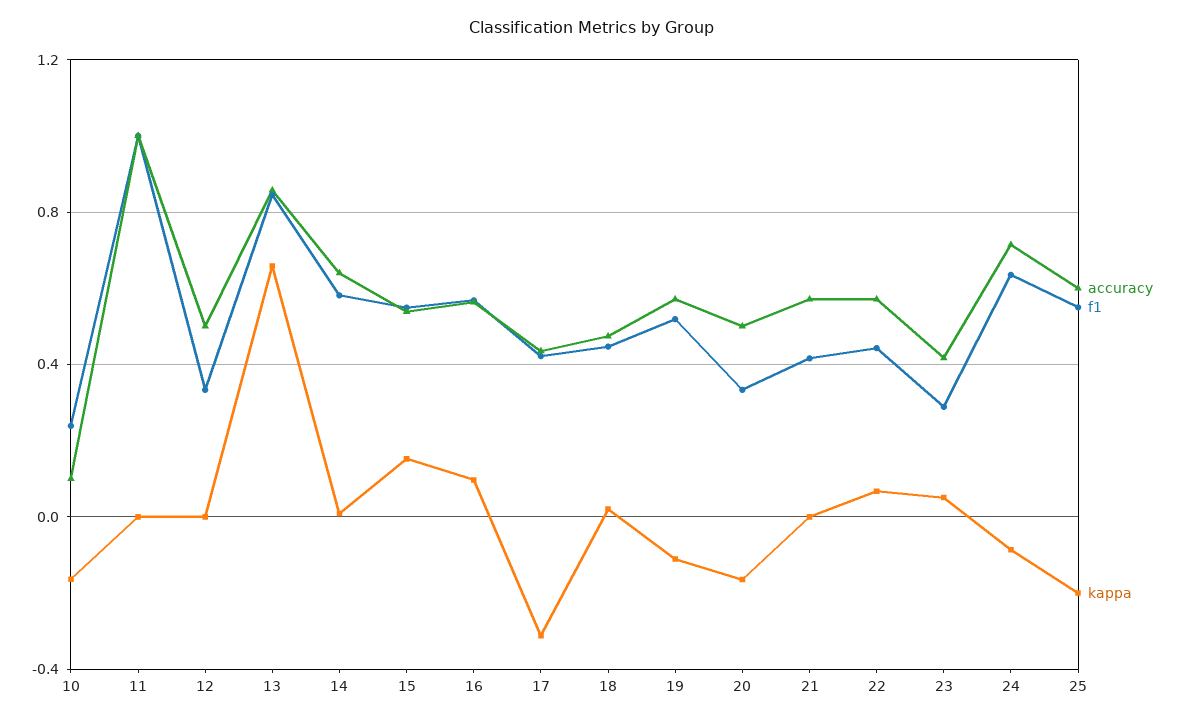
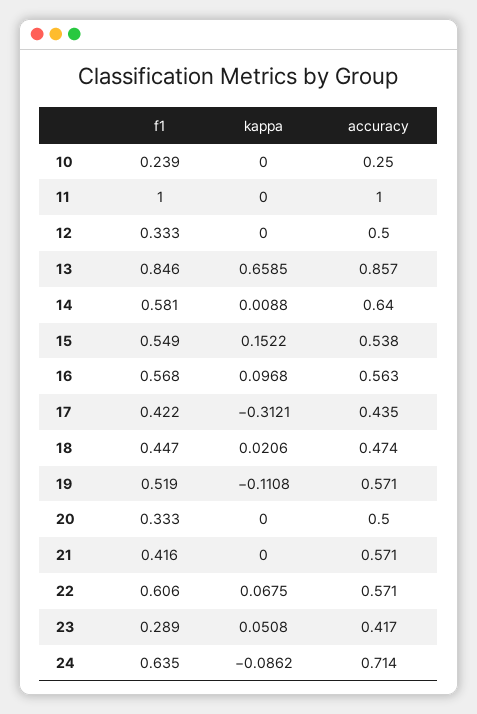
accuracy, 10: 0.1 -> 0.25
kappa, 10: -0.15 -> 0
kappa, 20: -0.15 -> 0
f1, 22: 0.45 -> 0.606
accuracy, 25: 0.6 -> none
f1, 25: 0.55 -> none
kappa, 25: -0.2 -> none

